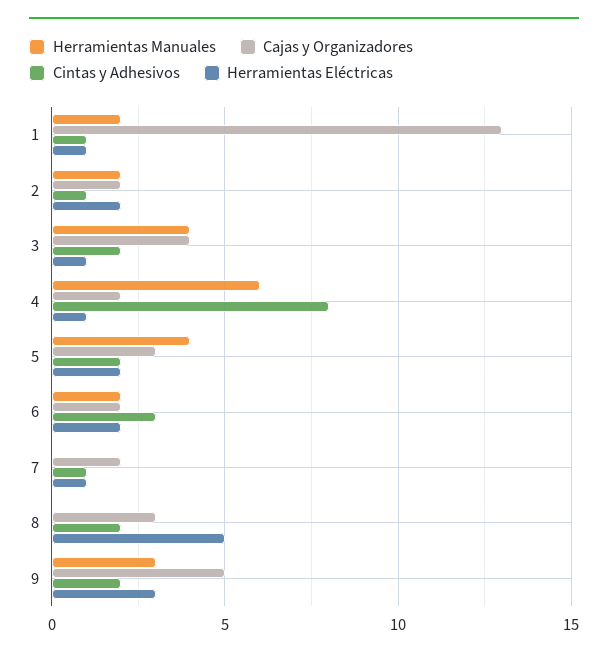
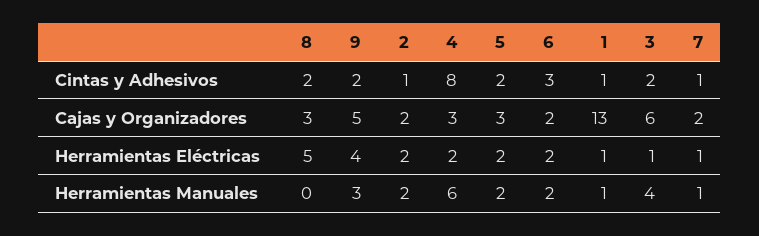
Herramientas Manuales, 1: 2 -> 1
Cajas y Organizadores, 3: 4 -> 6
Cajas y Organizadores, 4: 2 -> 3
Herramientas Eléctricas, 4: 1 -> 2
Herramientas Manuales, 5: 4 -> 2
Herramientas Manuales, 7: 0 -> 1
Herramientas Eléctricas, 9: 3 -> 4

